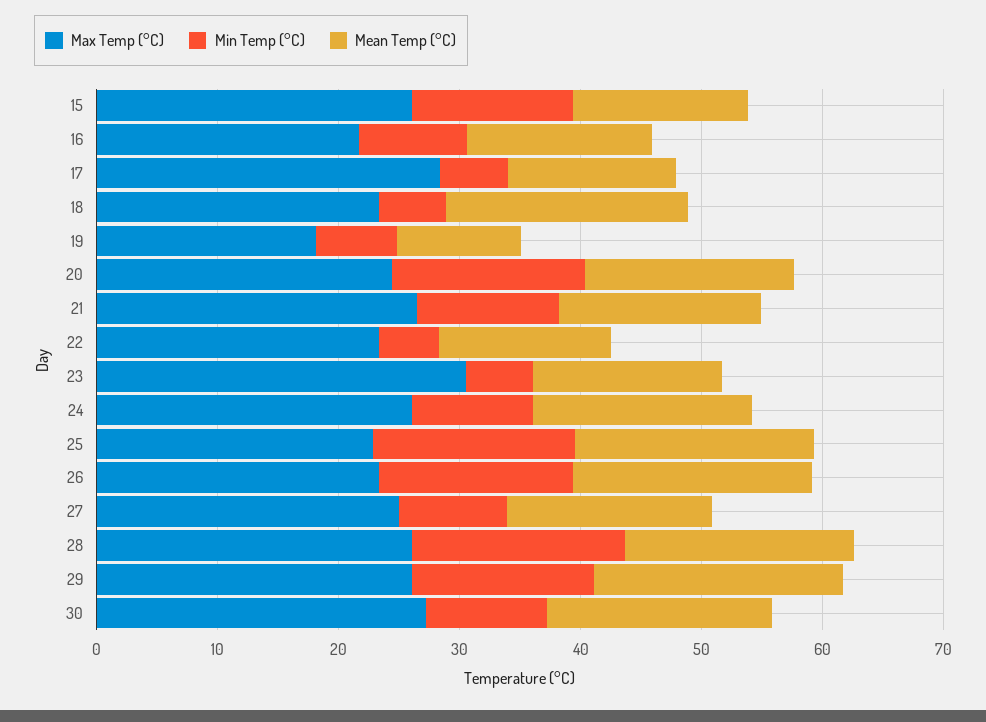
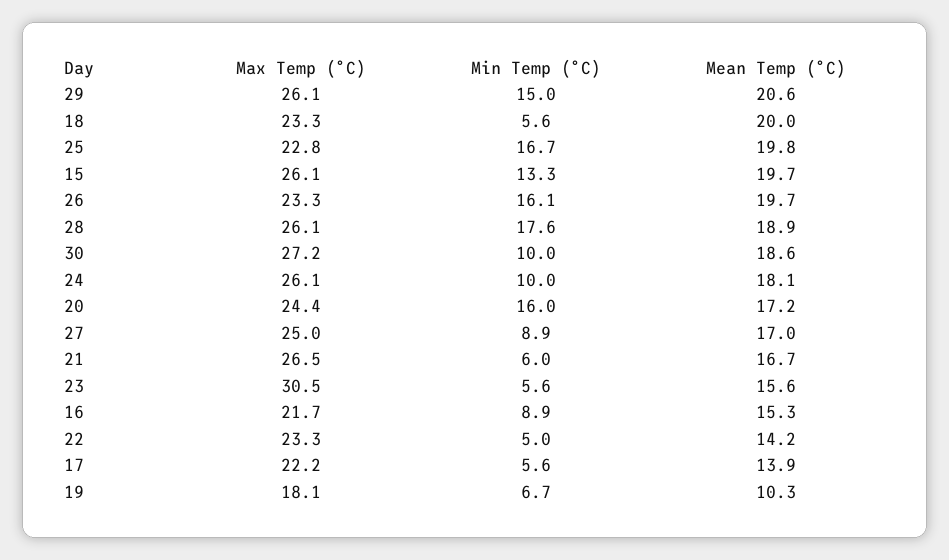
Mean Temp (°C), 15: 14 -> 19.7
Max Temp (°C), 17: 28 -> 22.2
Min Temp (°C), 21: 12 -> 6

